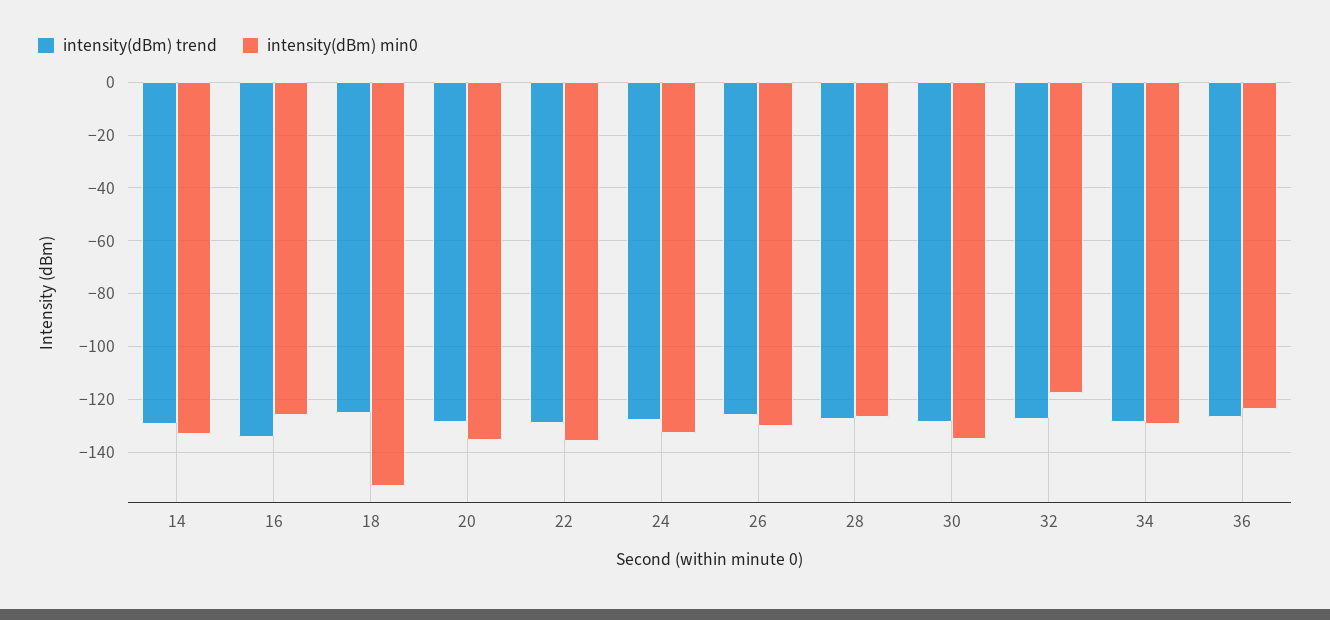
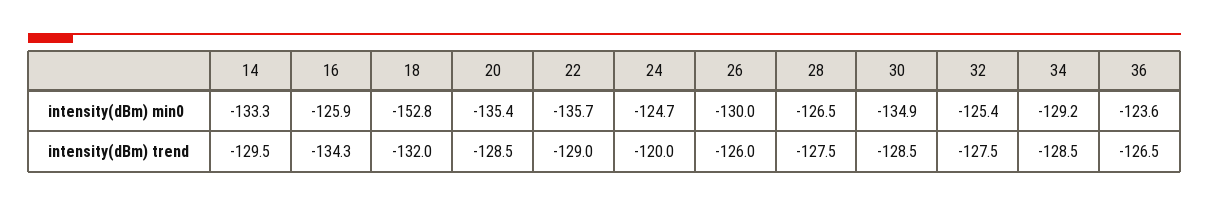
intensity(dBm) trend, 18: -125 -> -132
intensity(dBm) trend, 24: -127.5 -> -120
intensity(dBm) min0, 24: -132.5 -> -124.7
intensity(dBm) min0, 32: -117.5 -> -125.4

